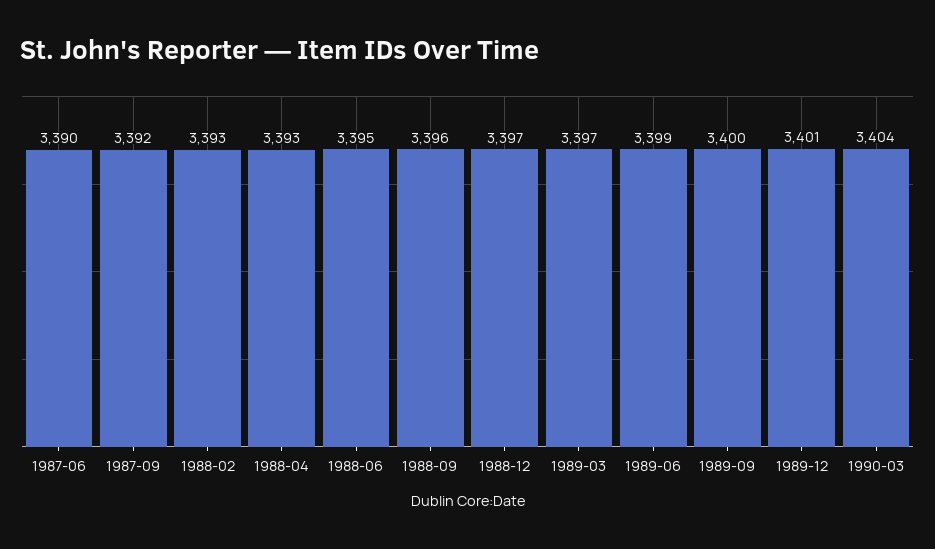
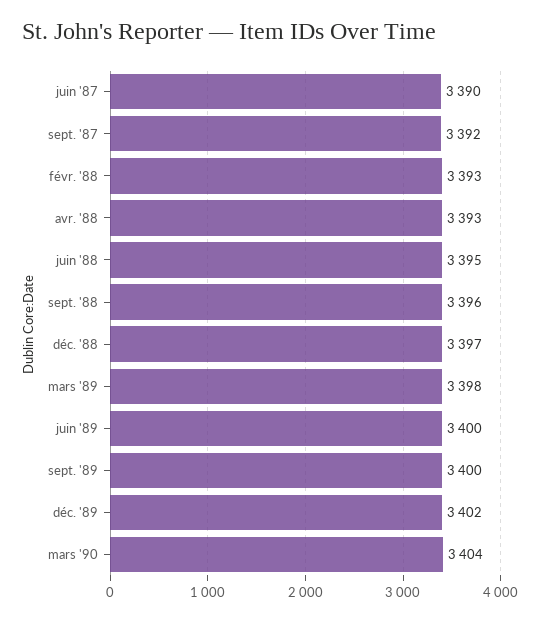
1989-03: 3397 -> 3398
1989-06: 3399 -> 3400
1989-12: 3401 -> 3402

